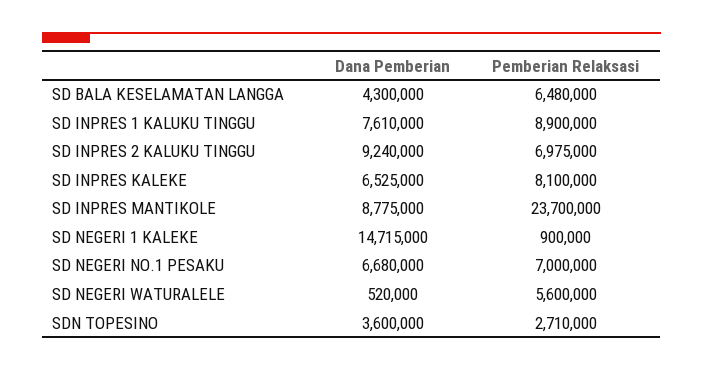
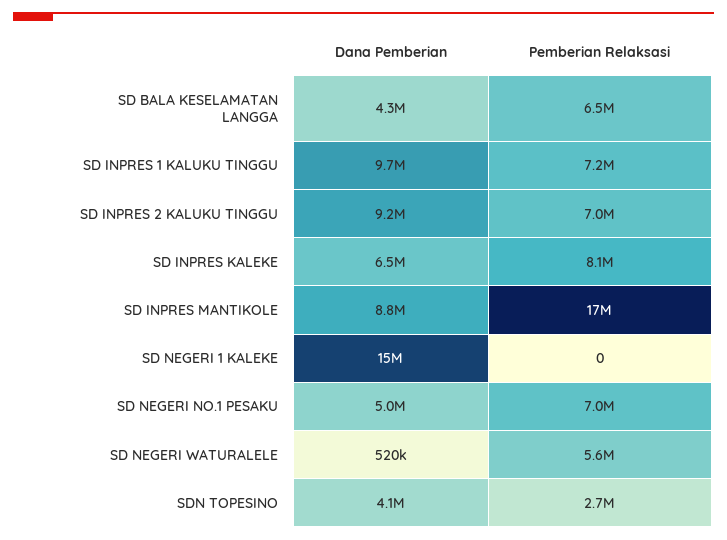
Dana Pemberian, SD INPRES 1 KALUKU TINGGU: 7610000 -> 9700000
Pemberian Relaksasi, SD INPRES 1 KALUKU TINGGU: 8900000 -> 7200000
Pemberian Relaksasi, SD INPRES MANTIKOLE: 23700000 -> 17000000
Pemberian Relaksasi, SD NEGERI 1 KALEKE: 900000 -> 0
Dana Pemberian, SD NEGERI NO.1 PESAKU: 6680000 -> 5000000
Dana Pemberian, SDN TOPESINO: 3600000 -> 4100000

